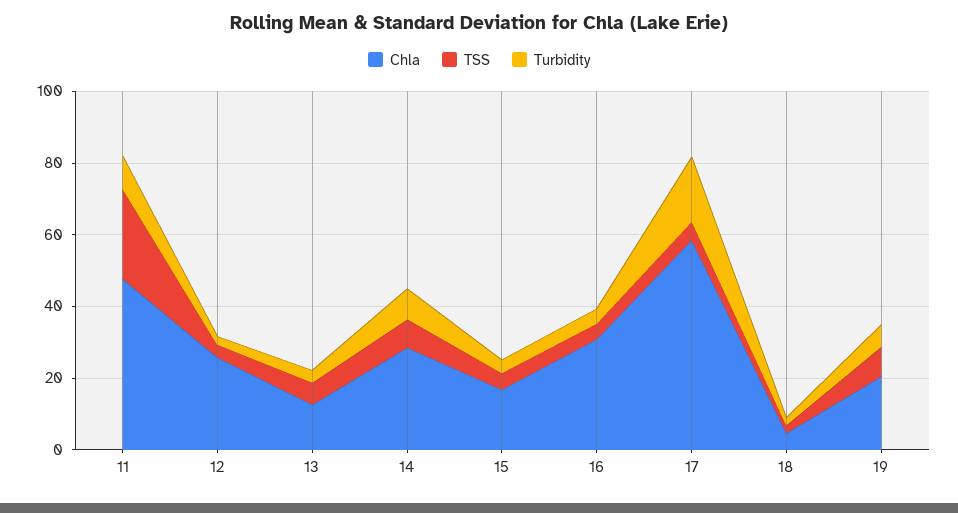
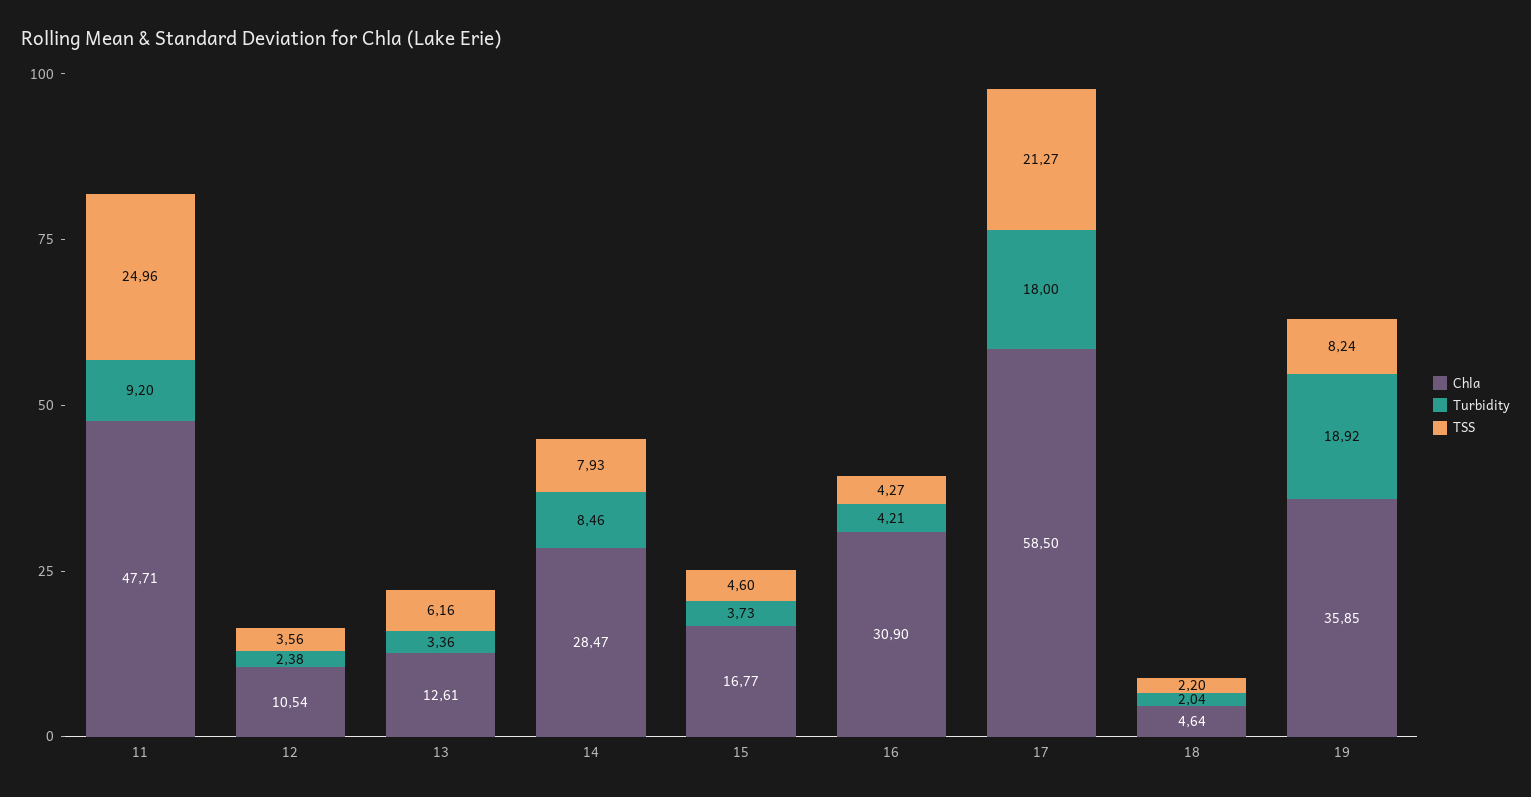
Chla, 12: 25 -> 10.54
TSS, 17: 5 -> 21.27
Chla, 19: 20 -> 35.85
Turbidity, 19: 5 -> 18.92

